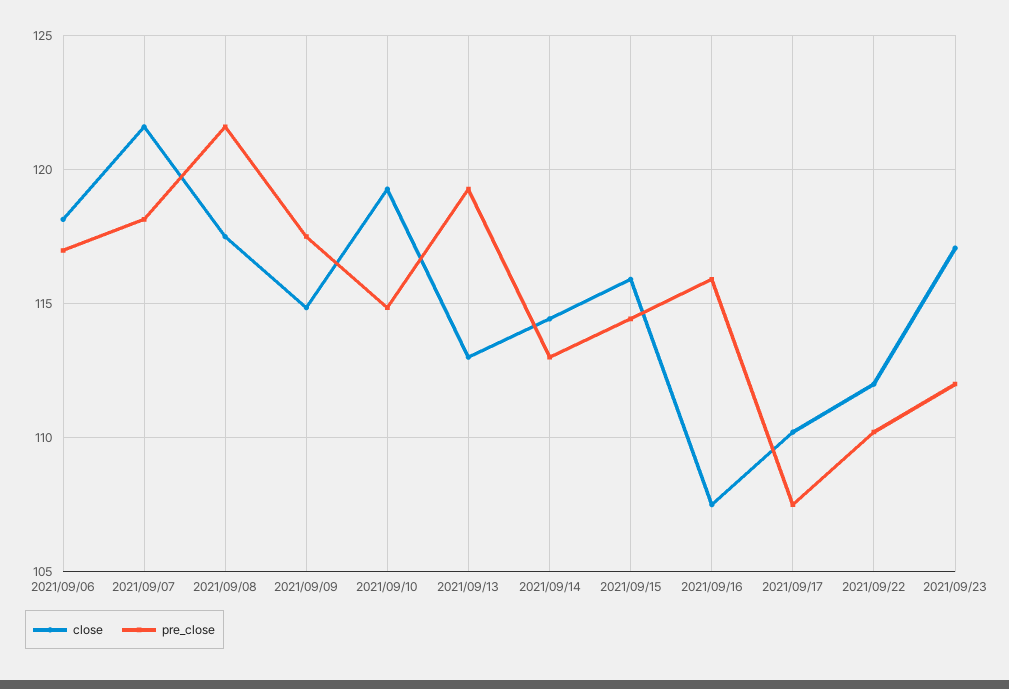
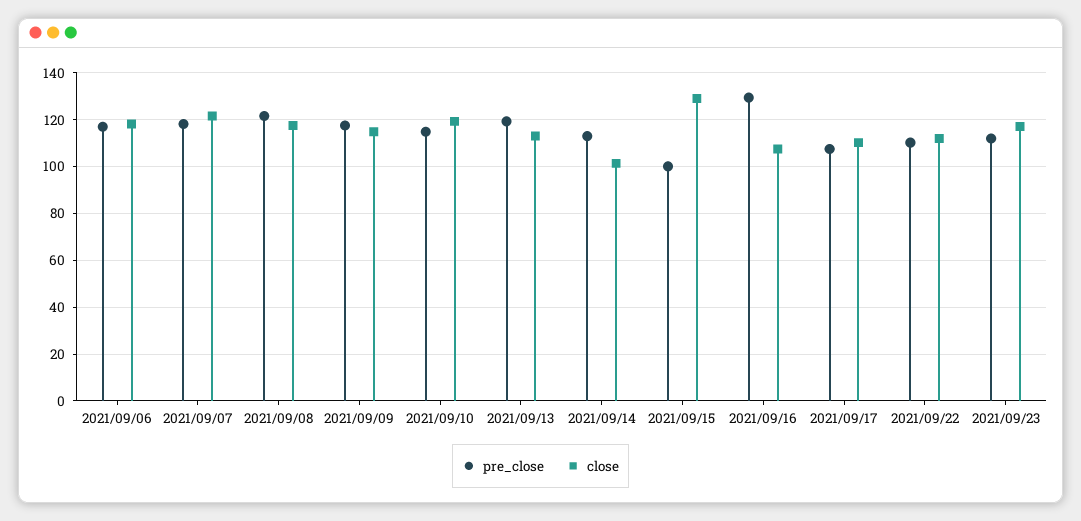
close, 2021/09/14: 114.5 -> 100
close, 2021/09/15: 116 -> 130
pre_close, 2021/09/15: 114.5 -> 100
pre_close, 2021/09/16: 116 -> 130

